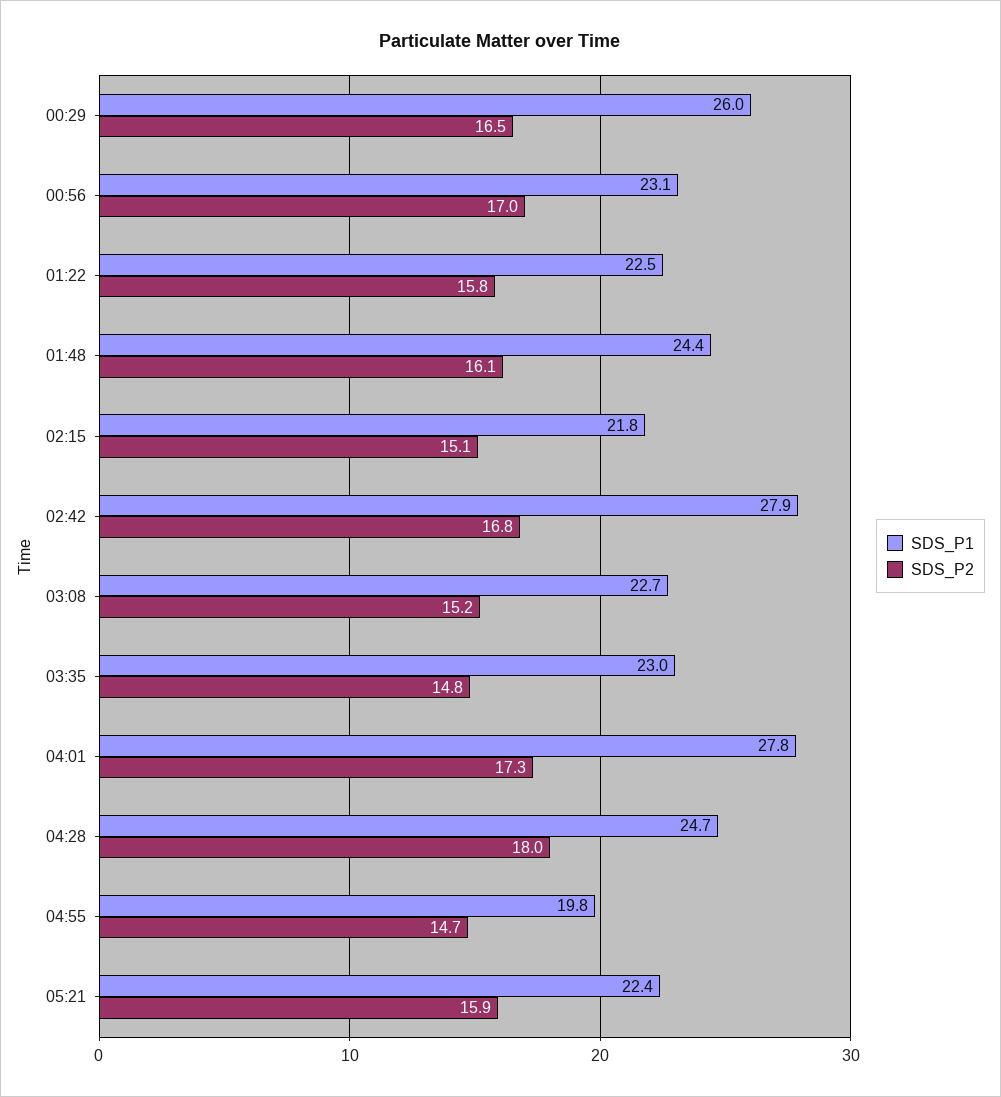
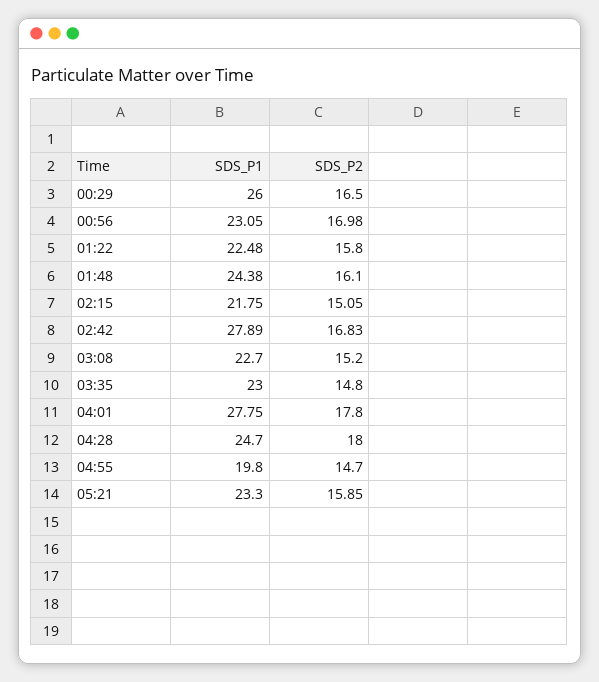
SDS_P2, 04:01: 17.3 -> 17.8
SDS_P1, 05:21: 22.4 -> 23.3

